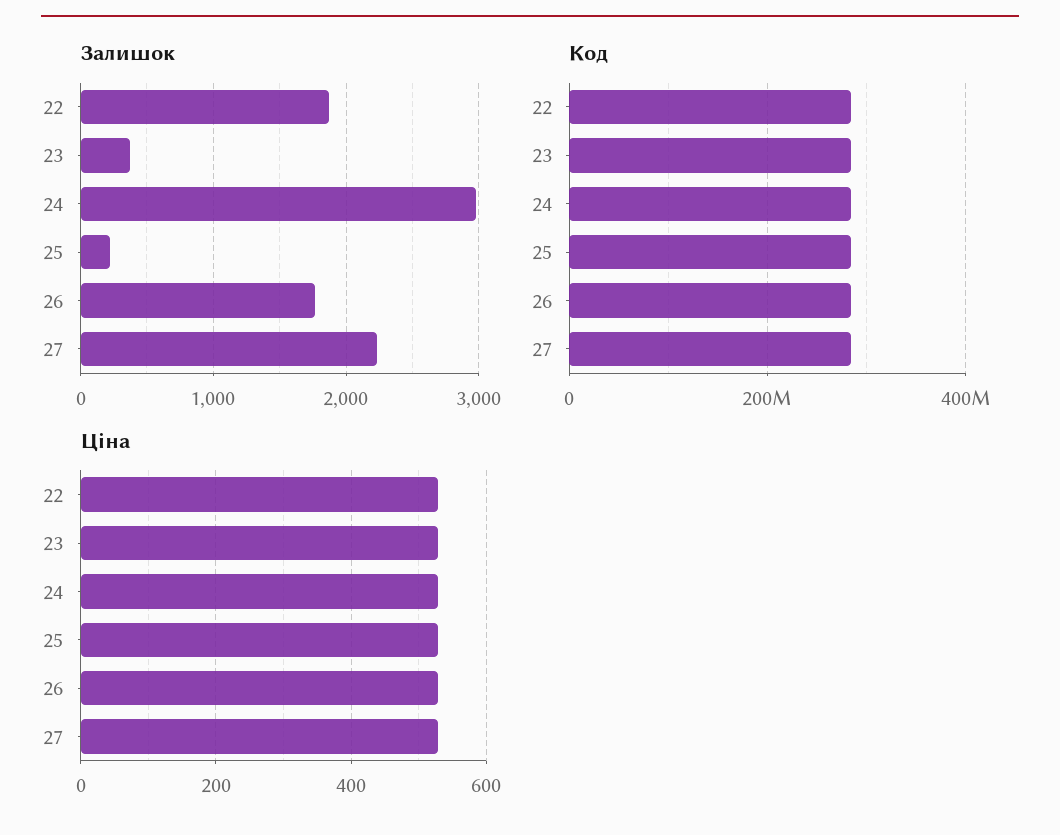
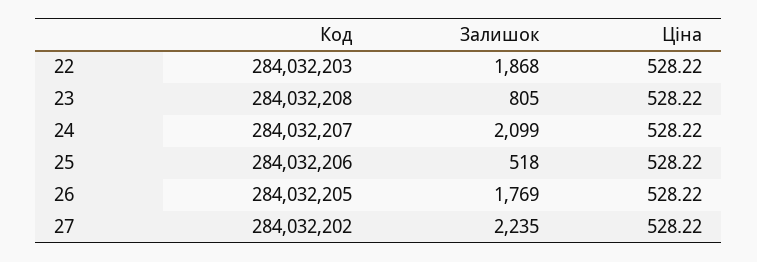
Залишок, 23: 400 -> 805
Залишок, 24: 3000 -> 2099
Залишок, 25: 200 -> 518

